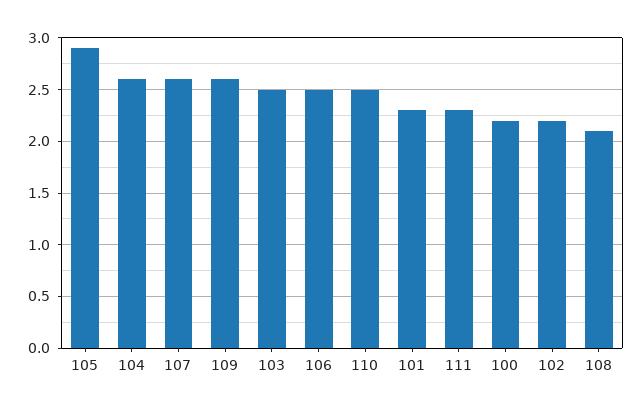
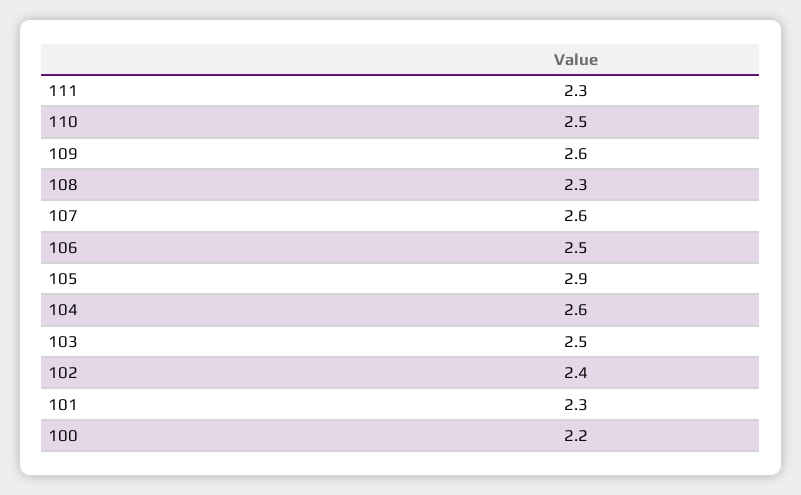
102: 2.2 -> 2.4
108: 2.1 -> 2.3

